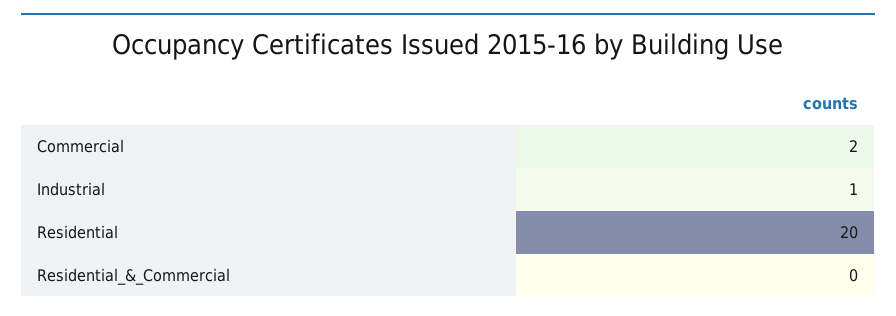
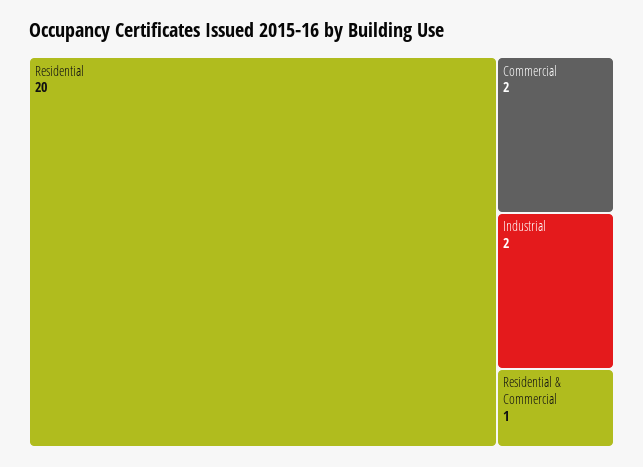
Industrial: 1 -> 2
Residential_&_Commercial: 0 -> 1

